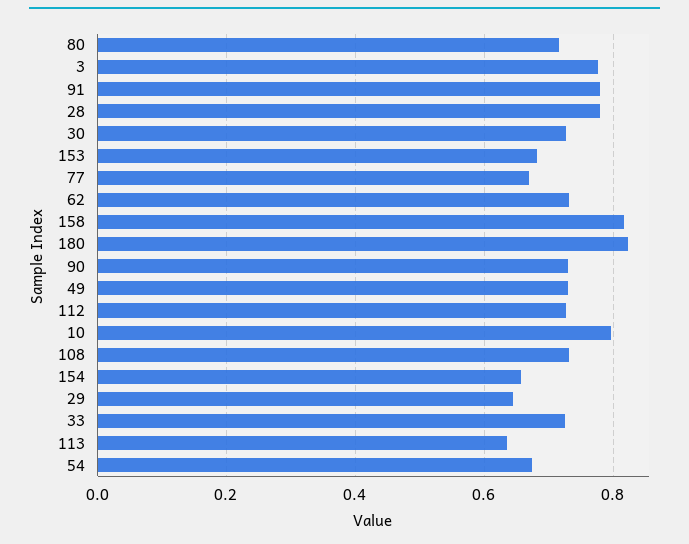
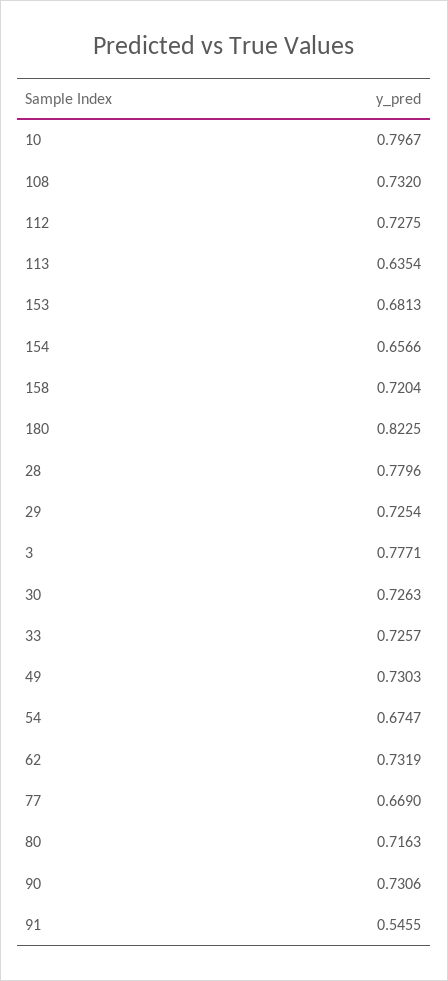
91: 0.78 -> 0.5455
158: 0.82 -> 0.7204
29: 0.64 -> 0.7254

